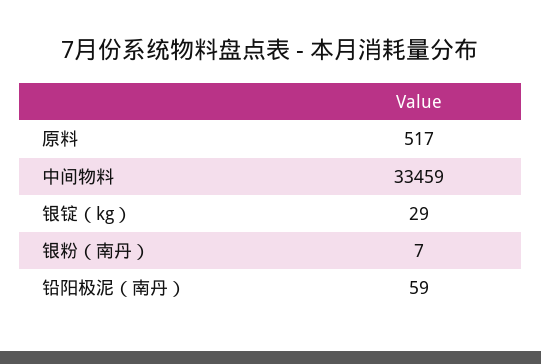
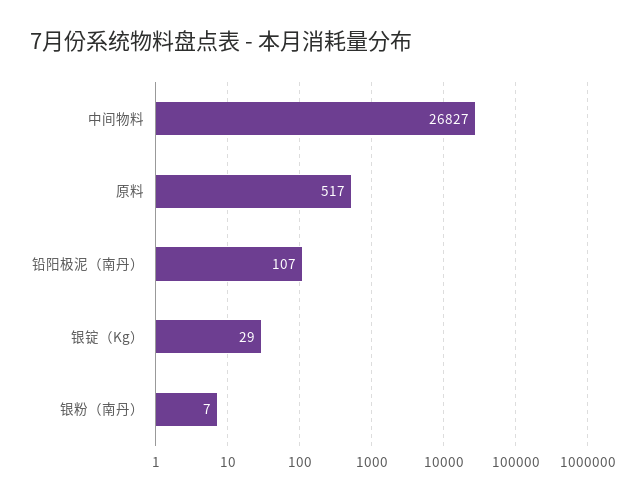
中间物料: 33459 -> 26827
铅阳极泥（南丹）: 59 -> 107

